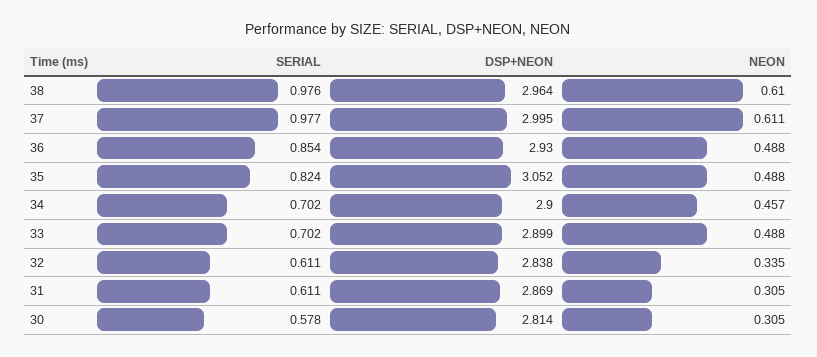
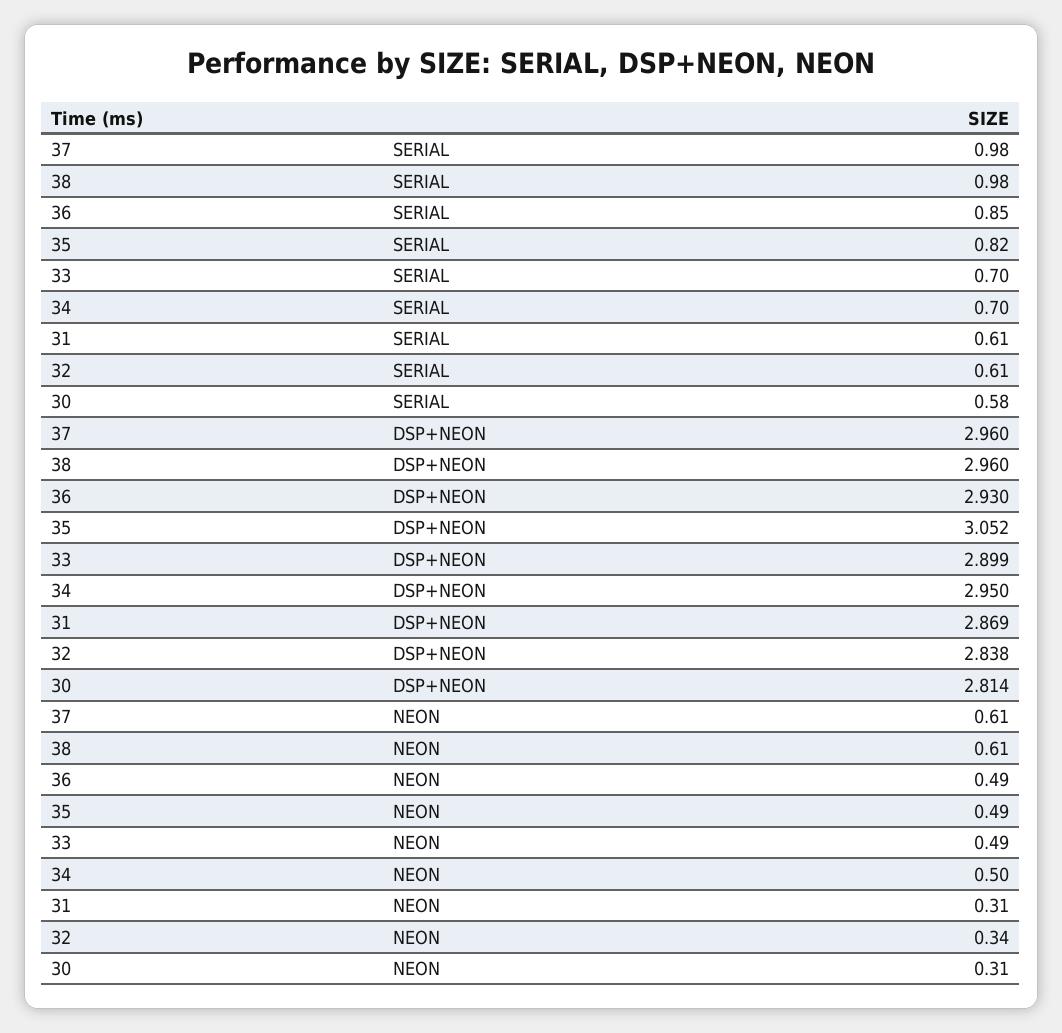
DSP+NEON, 38: 2.964 -> 2.96
DSP+NEON, 37: 2.995 -> 2.96
DSP+NEON, 34: 2.9 -> 2.95
NEON, 34: 0.457 -> 0.5

